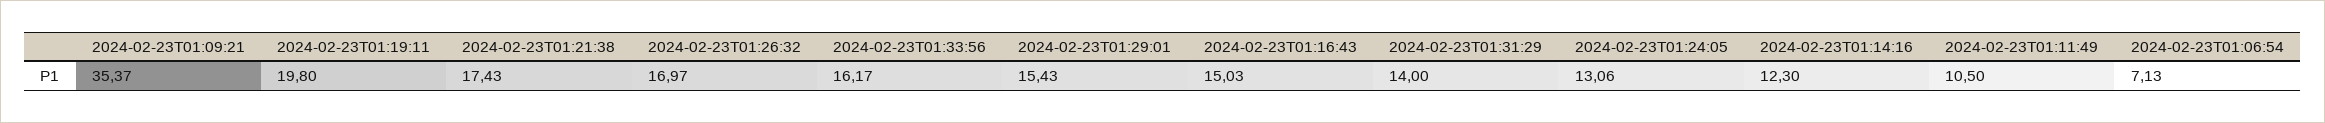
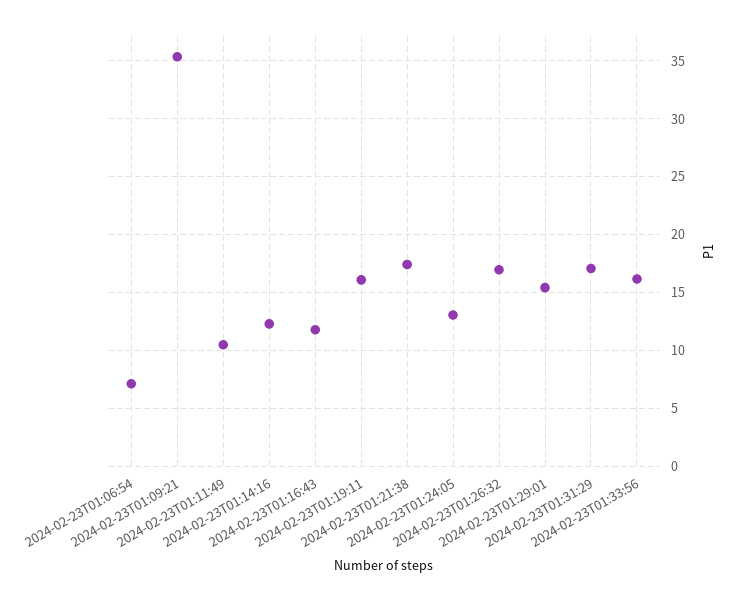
2024-02-23T01:19:11: 19.8 -> 16
2024-02-23T01:16:43: 15.03 -> 12
2024-02-23T01:31:29: 14 -> 17

